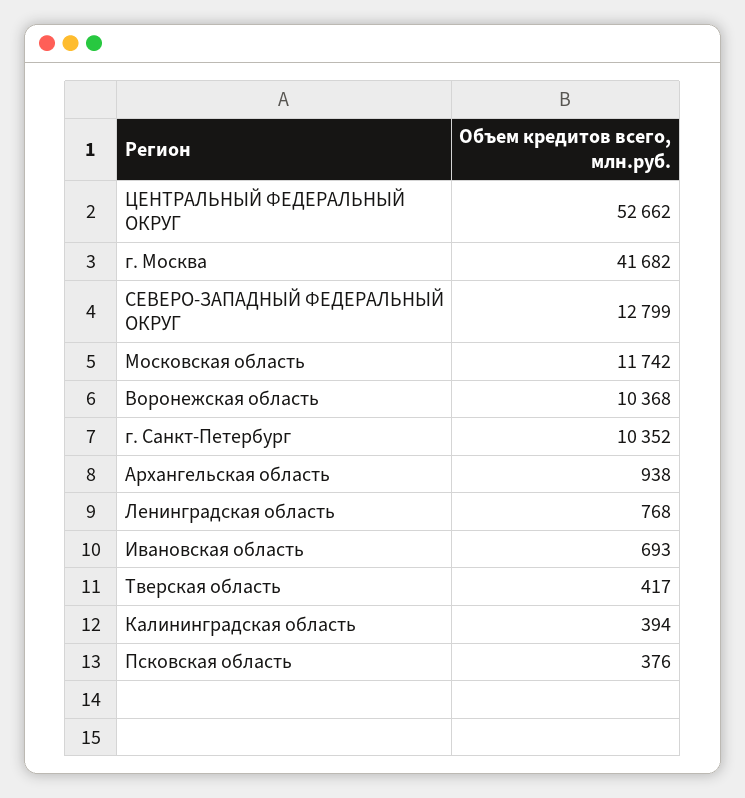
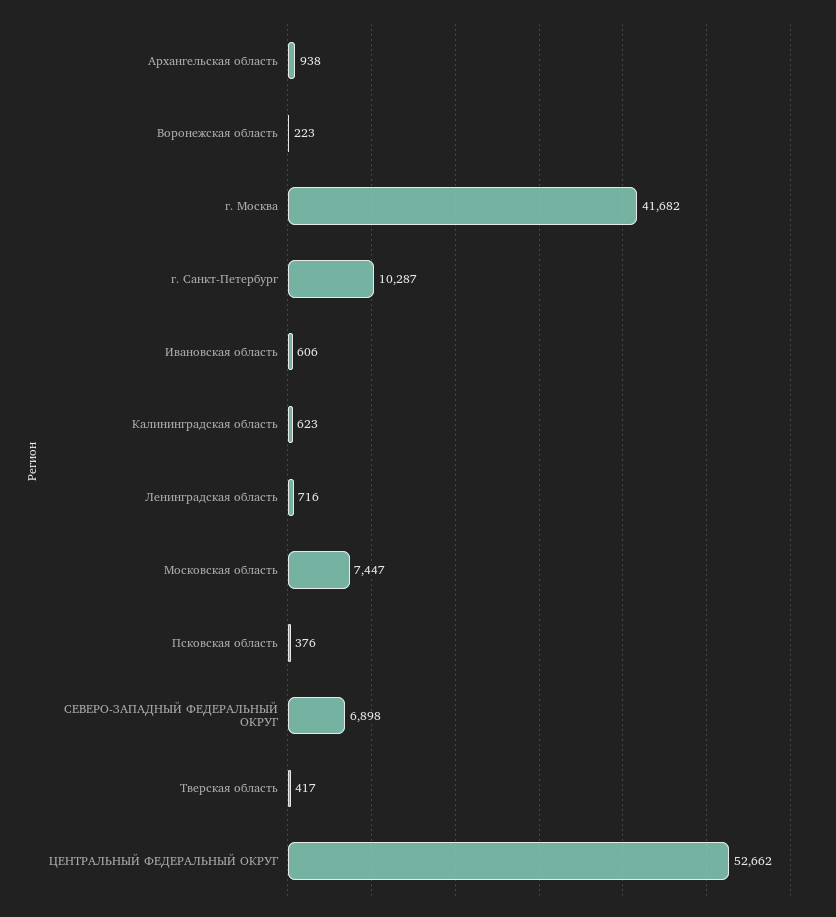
СЕВЕРО-ЗАПАДНЫЙ ФЕДЕРАЛЬНЫЙ ОКРУГ: 12799 -> 6898
Московская область: 11742 -> 7447
Воронежская область: 10368 -> 223
г. Санкт-Петербург: 10352 -> 10287
Ленинградская область: 768 -> 716
Ивановская область: 693 -> 606
Калининградская область: 394 -> 623

